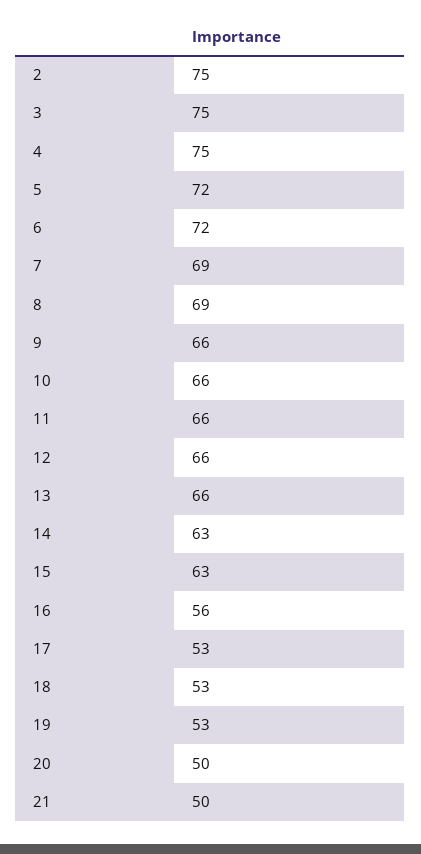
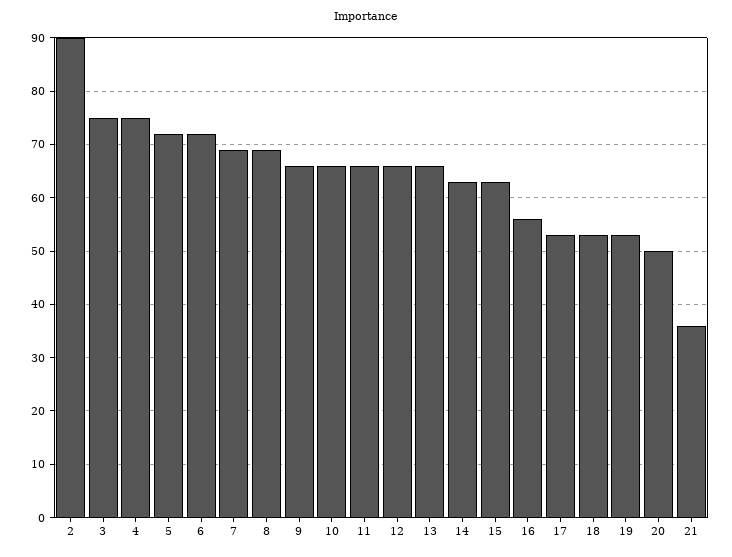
2: 75 -> 90
21: 50 -> 35

